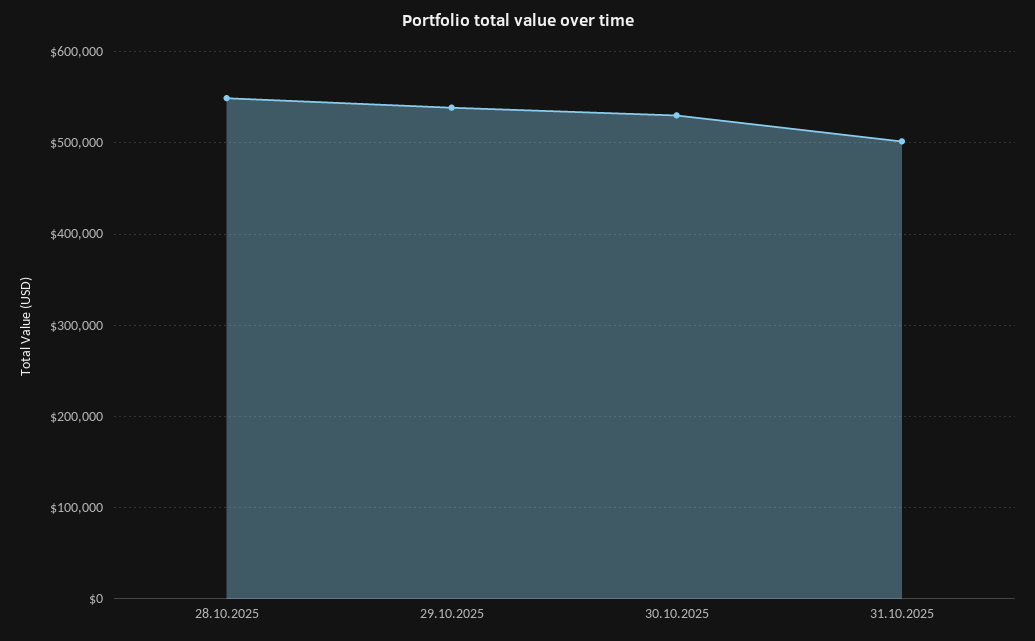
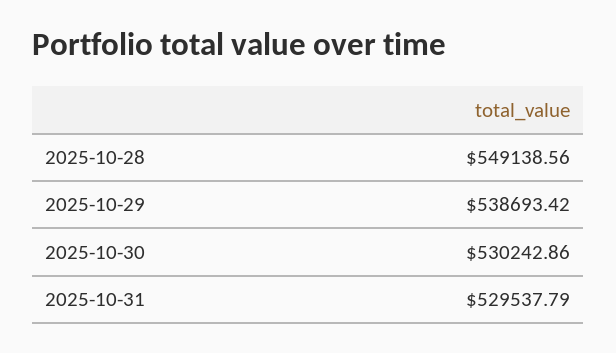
31.10.2025: 500000 -> 529537.79

